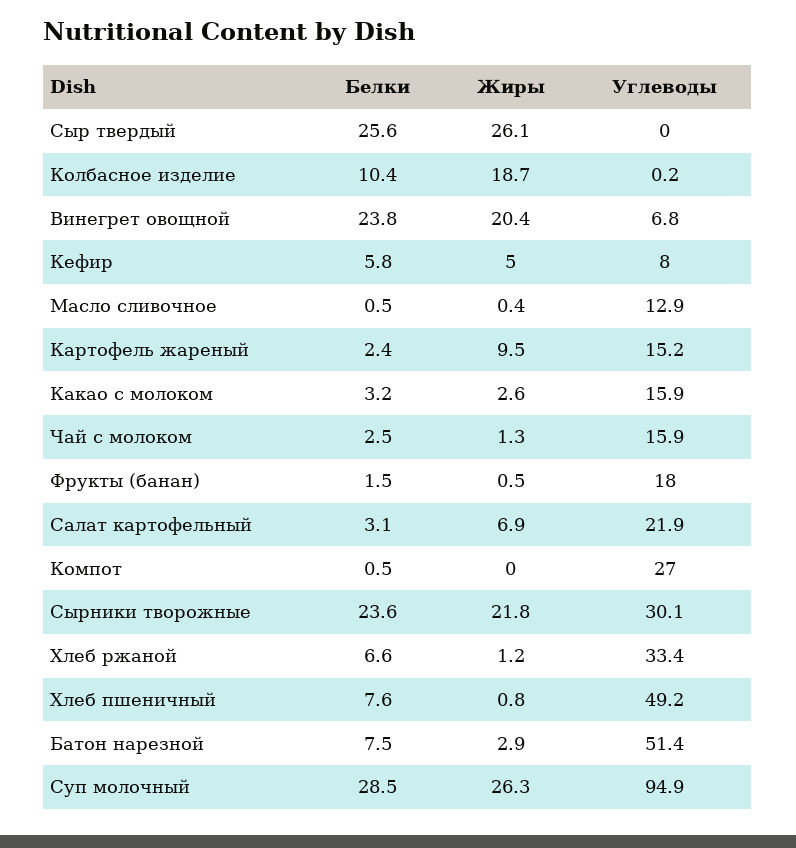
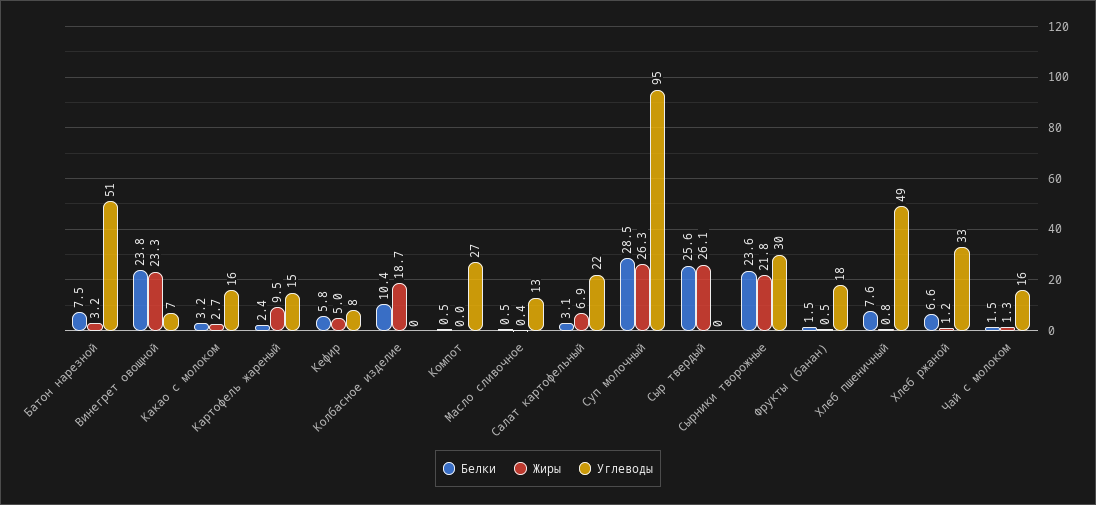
Жиры, Винегрет овощной: 20.4 -> 23.3
Жиры, Какао с молоком: 2.6 -> 2.7
Белки, Чай с молоком: 2.5 -> 1.5
Жиры, Батон нарезной: 2.9 -> 3.2

